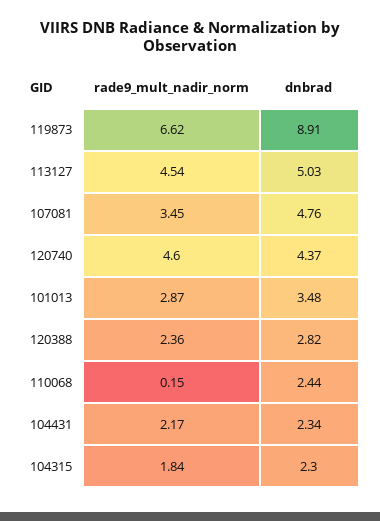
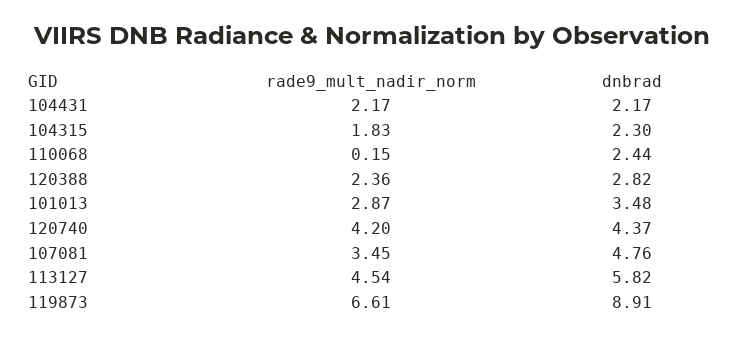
rade9_mult_nadir_norm, 119873: 6.62 -> 6.61
dnbrad, 113127: 5.03 -> 5.82
rade9_mult_nadir_norm, 120740: 4.6 -> 4.2
dnbrad, 104431: 2.34 -> 2.17
rade9_mult_nadir_norm, 104315: 1.84 -> 1.83

